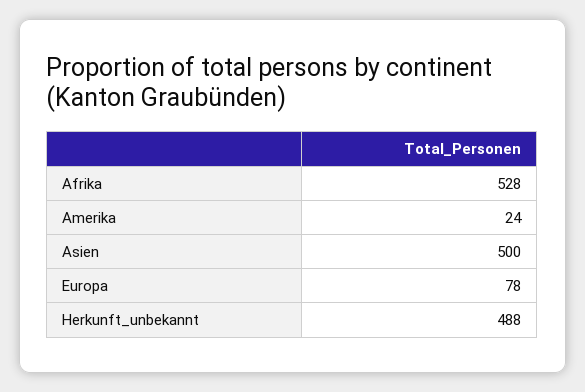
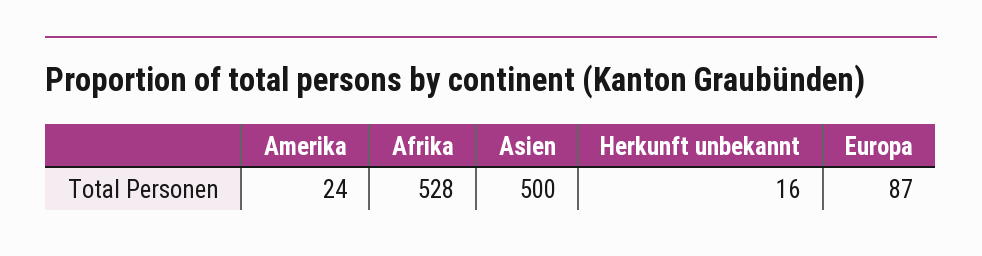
Europa: 78 -> 87
Herkunft_unbekannt: 488 -> 16

